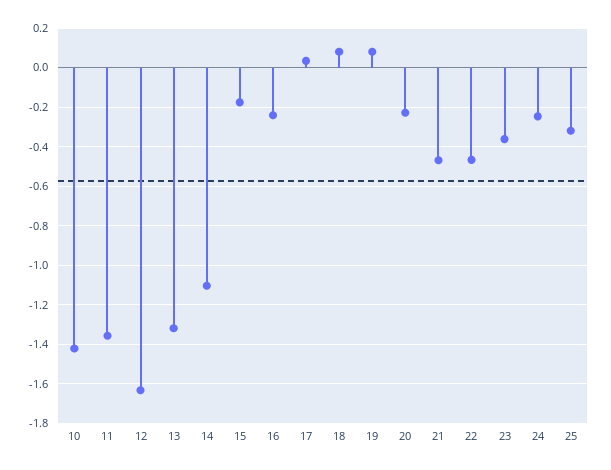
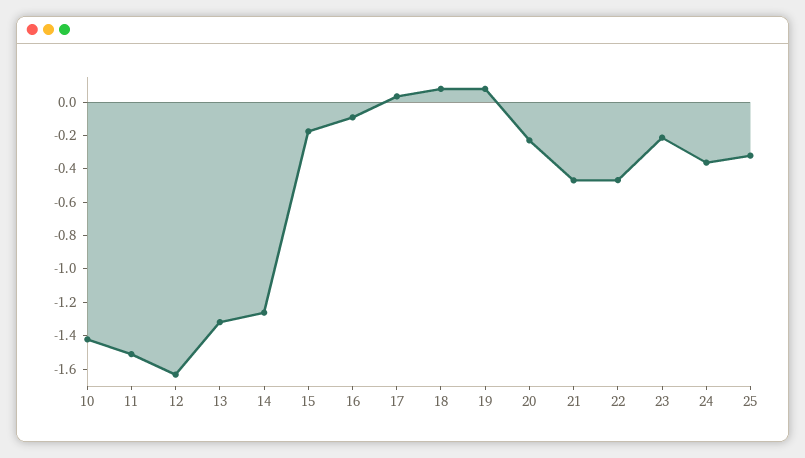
11: -1.35 -> -1.5
14: -1.1 -> -1.25
16: -0.25 -> -0.1
23: -0.35 -> -0.2
24: -0.25 -> -0.35

